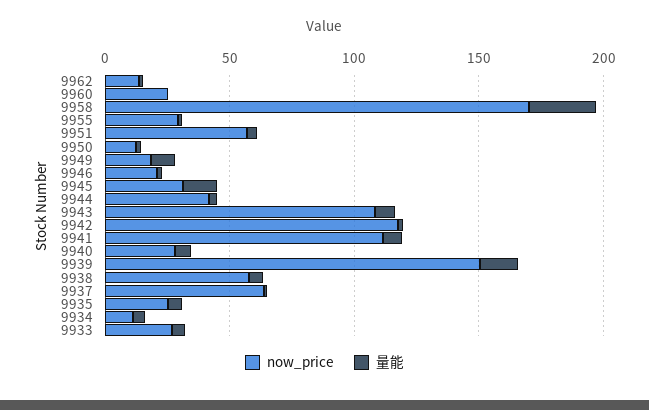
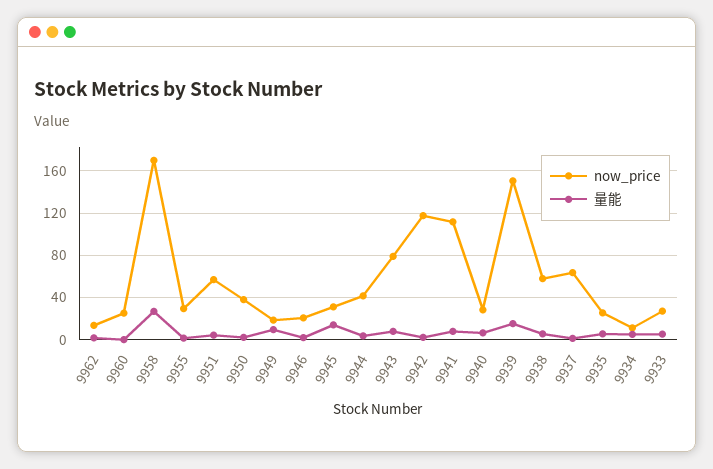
now_price, 9950: 10 -> 40
now_price, 9943: 110 -> 80

